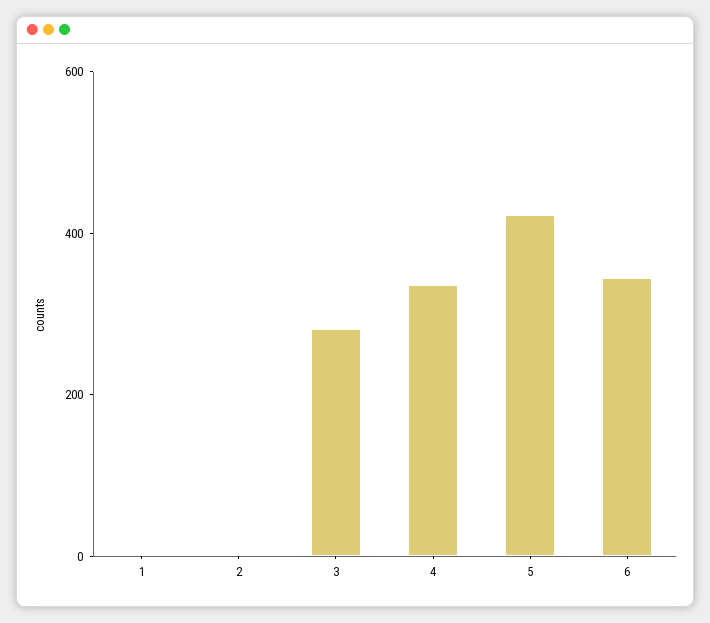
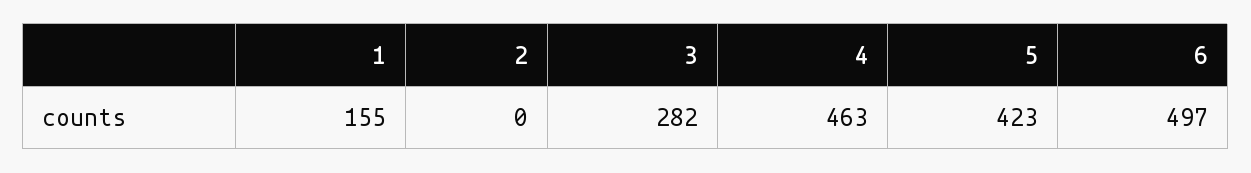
1: 0 -> 155
4: 350 -> 463
6: 350 -> 497

